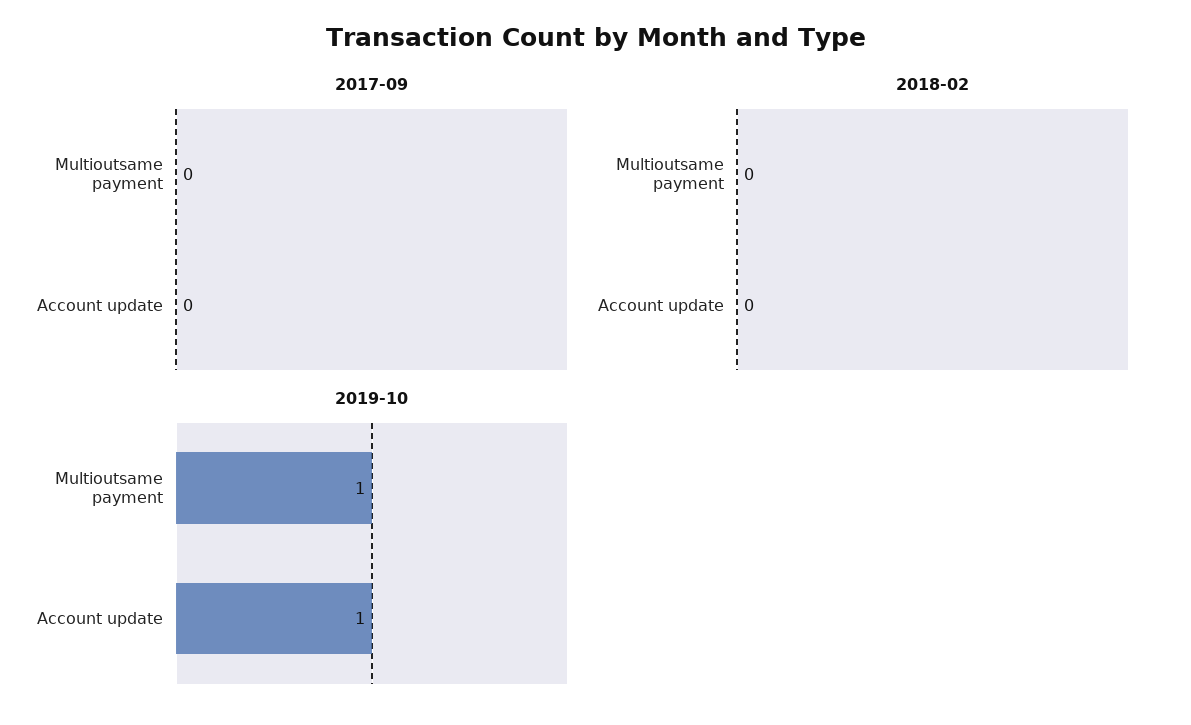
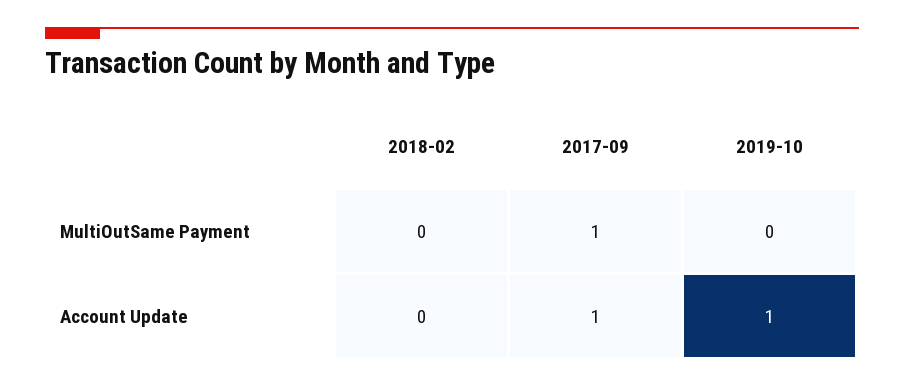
2017-09, Multioutsame payment: 0 -> 1
2017-09, Account update: 0 -> 1
2019-10, Multioutsame payment: 1 -> 0

